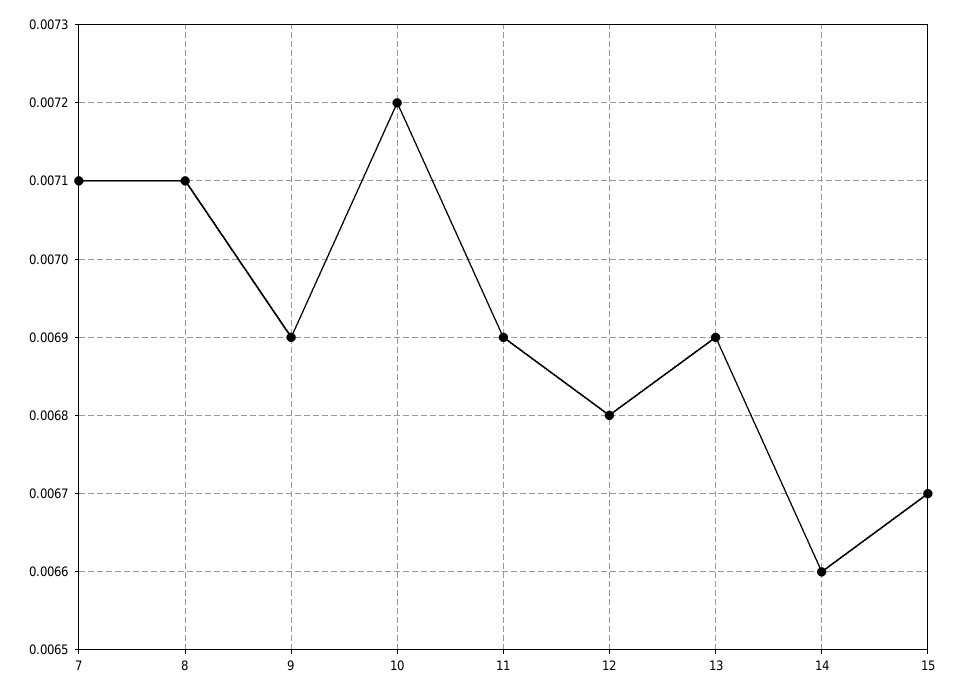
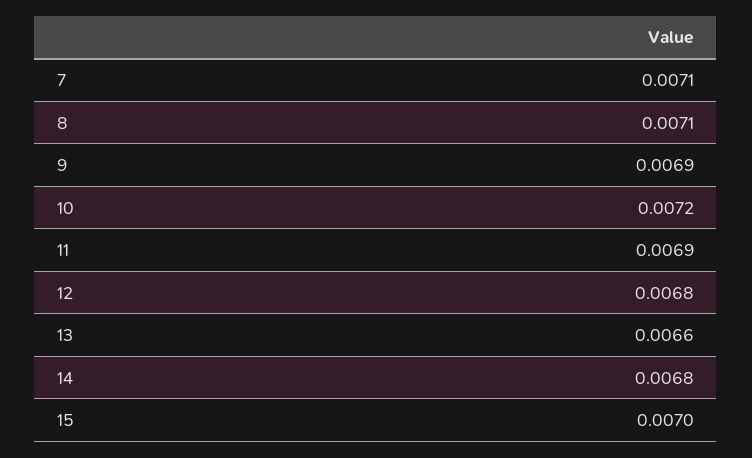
13: 0.0069 -> 0.0066
14: 0.0066 -> 0.0068
15: 0.0067 -> 0.007

